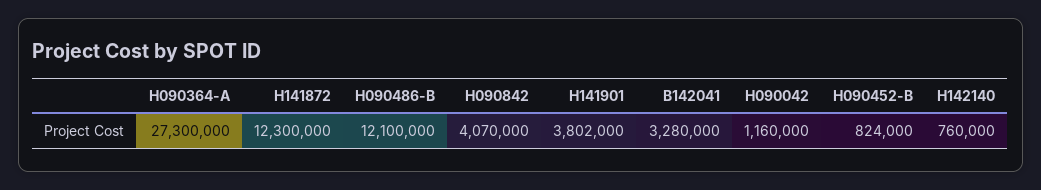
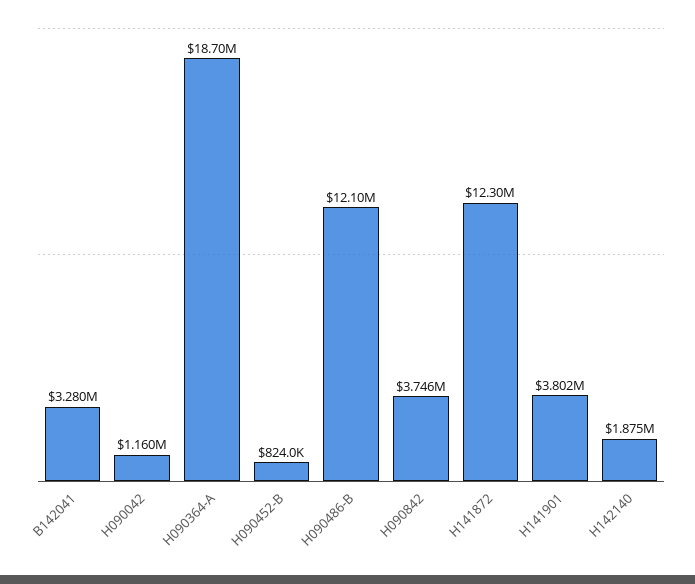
H090364-A: 27300000 -> 18700000
H090842: 4070000 -> 3746000
H142140: 760000 -> 1875000

